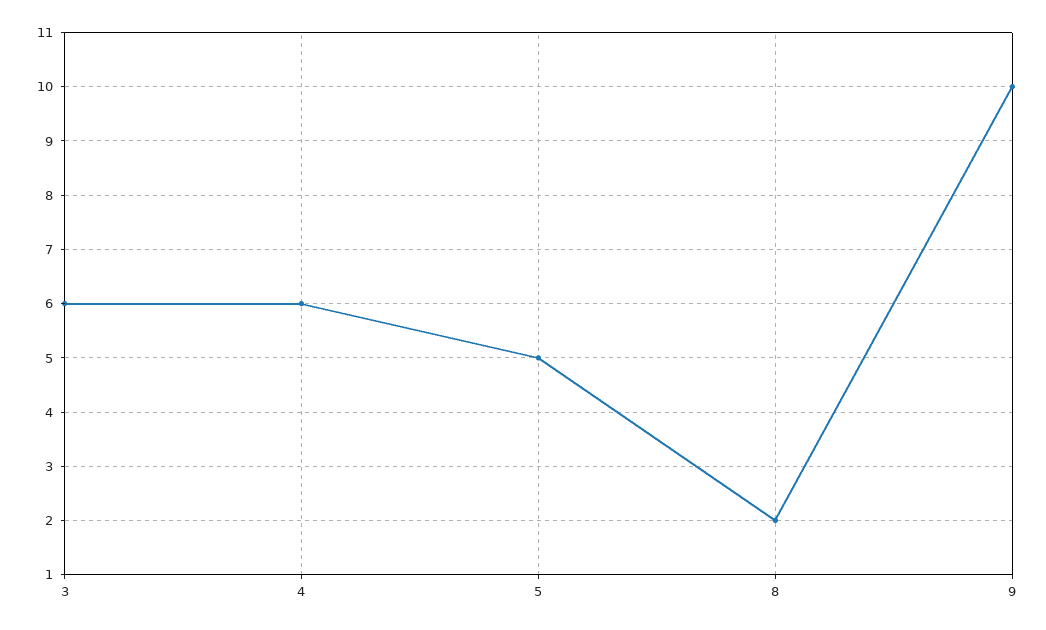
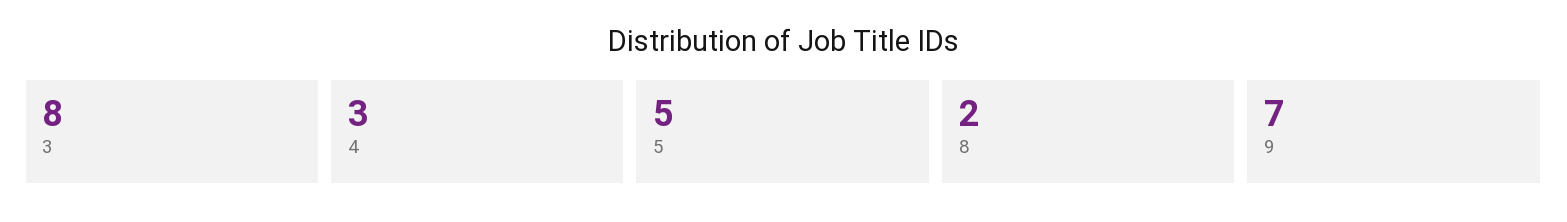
3: 6 -> 8
4: 6 -> 3
9: 10 -> 7

